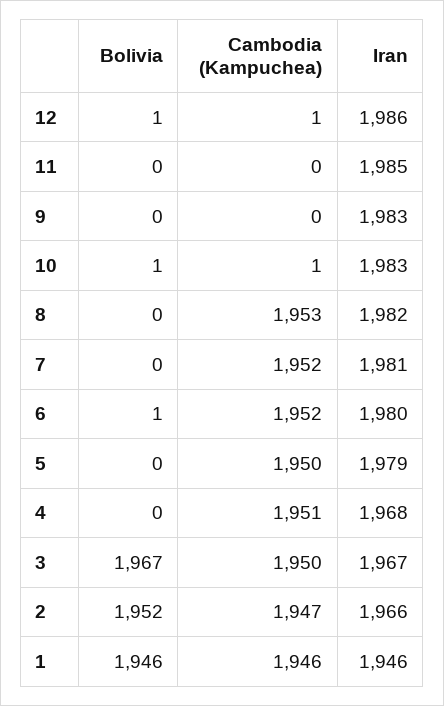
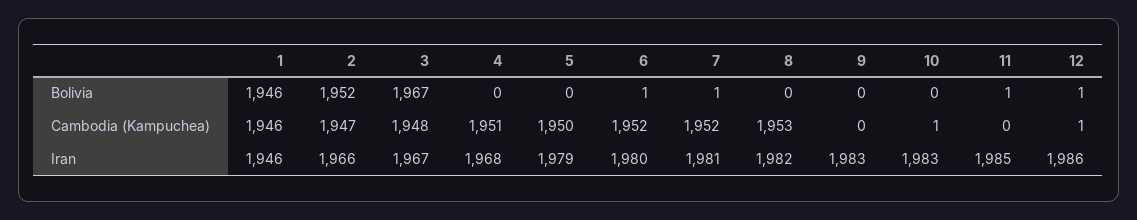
Bolivia, 11: 0 -> 1
Bolivia, 10: 1 -> 0
Bolivia, 7: 0 -> 1
Cambodia (Kampuchea), 3: 1950 -> 1948

